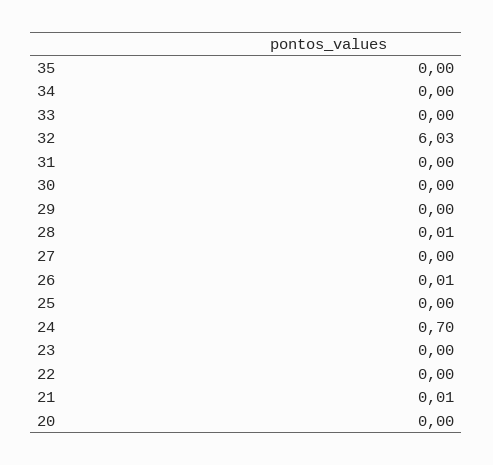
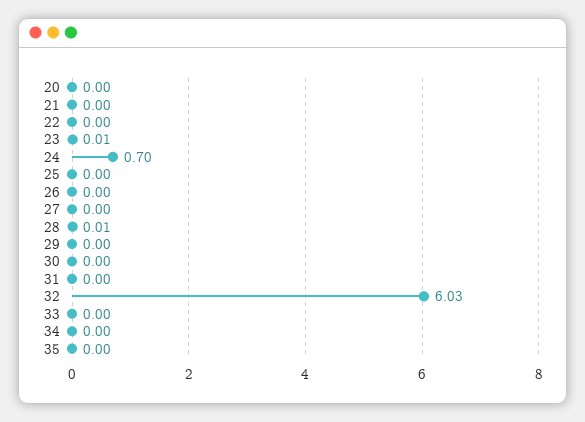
26: 0.01 -> 0
23: 0 -> 0.01
21: 0.01 -> 0

